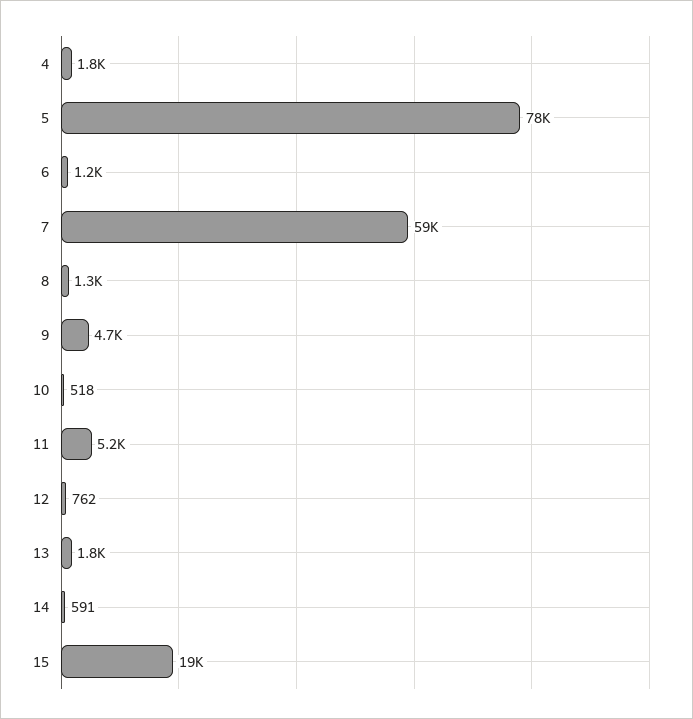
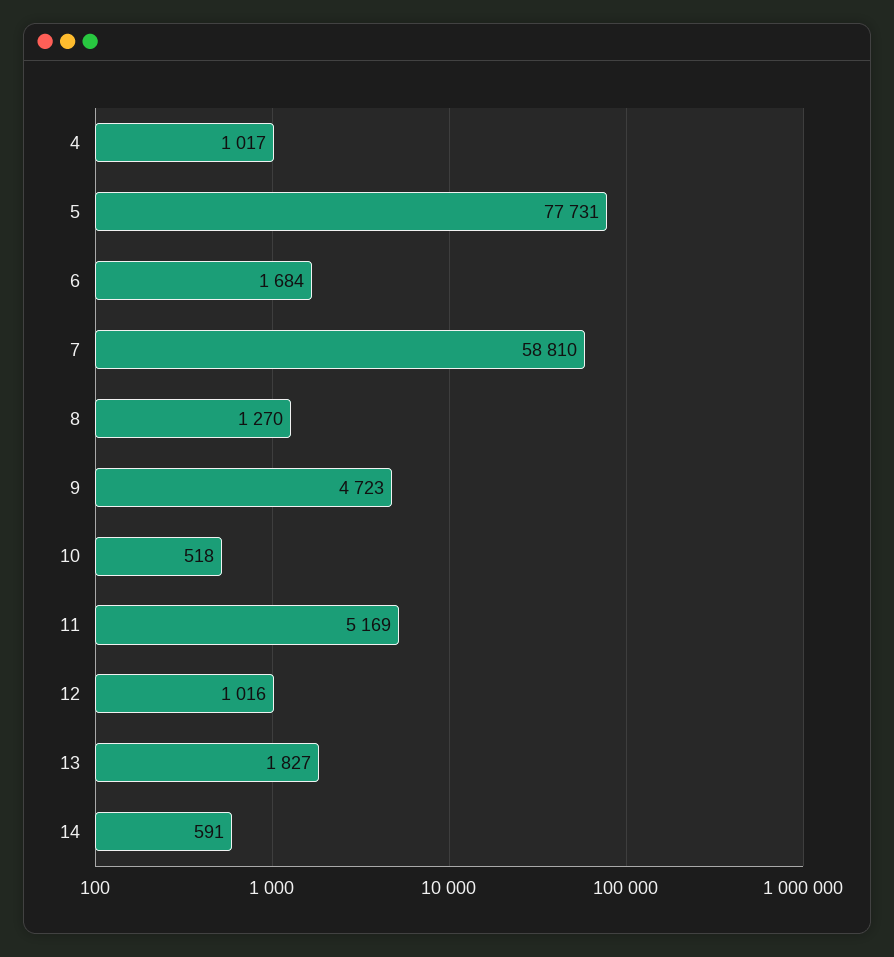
4: 1800 -> 1017
6: 1200 -> 1684
12: 762 -> 1016
15: 19000 -> none

